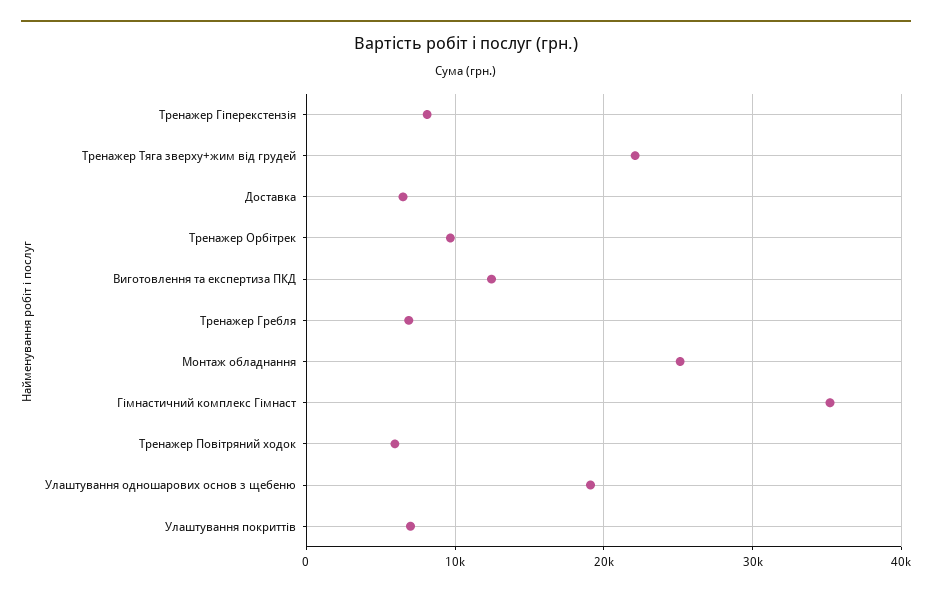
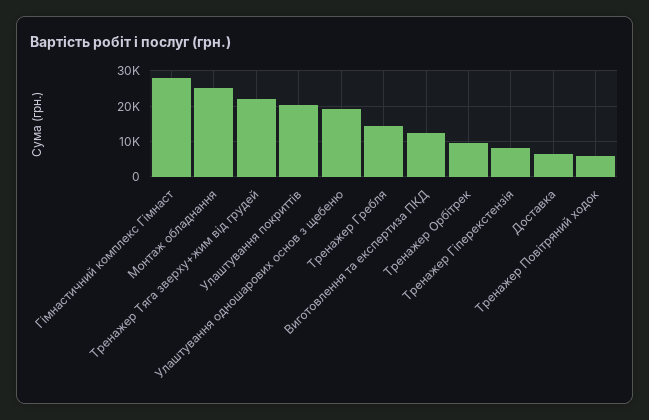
Тренажер Гребля: 7000 -> 14000
Гімнастичний комплекс Гімнаст: 35000 -> 28000
Улаштування покриттів: 7000 -> 20000

